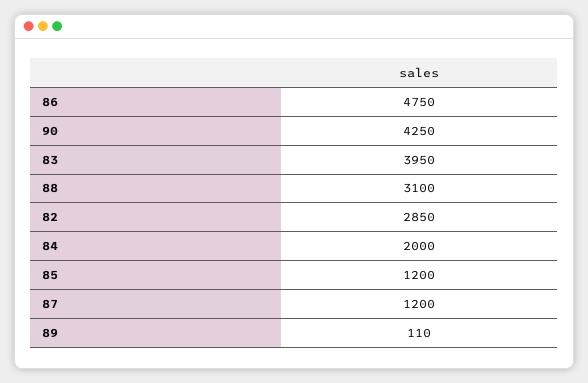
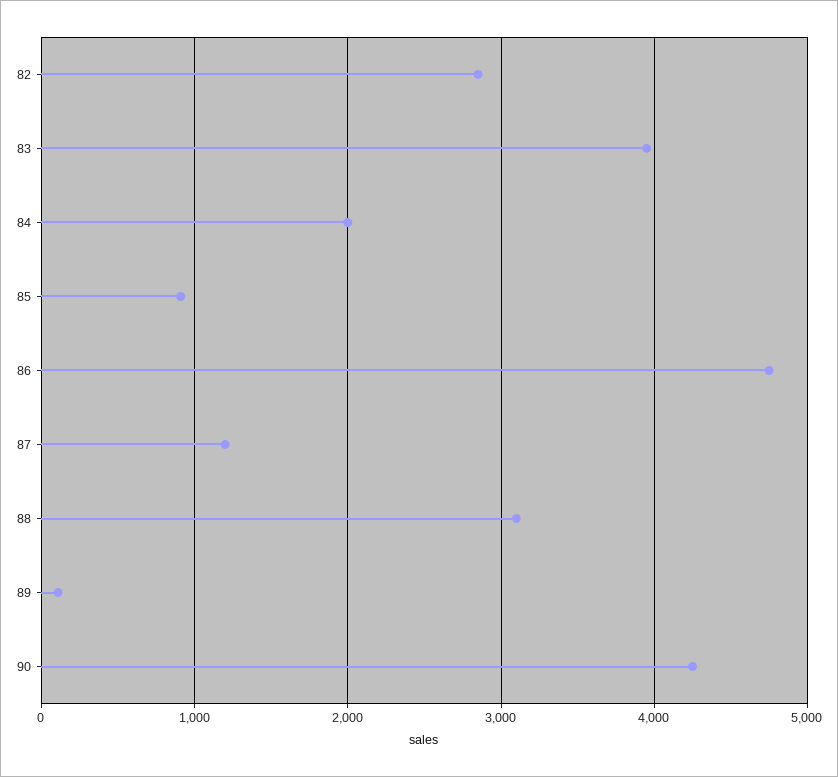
85: 1200 -> 900

